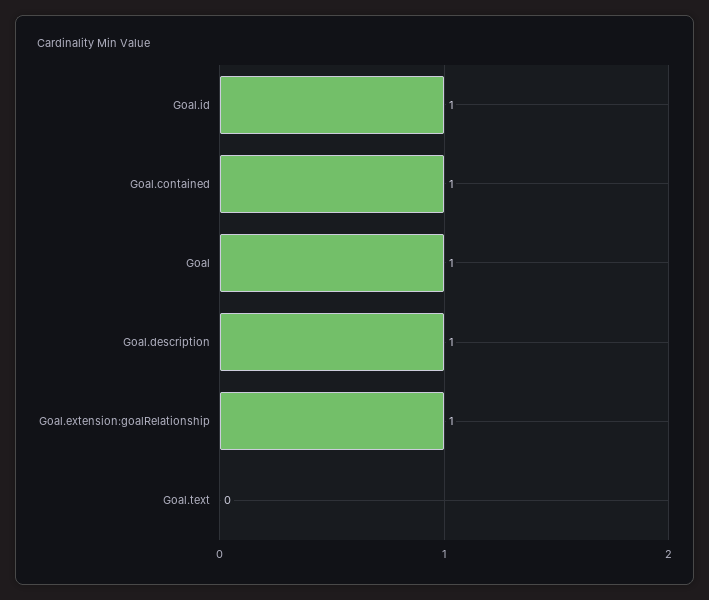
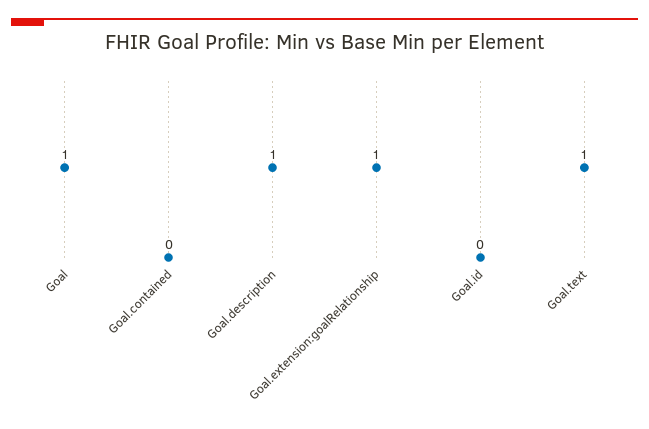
Goal.id: 1 -> 0
Goal.contained: 1 -> 0
Goal.text: 0 -> 1

